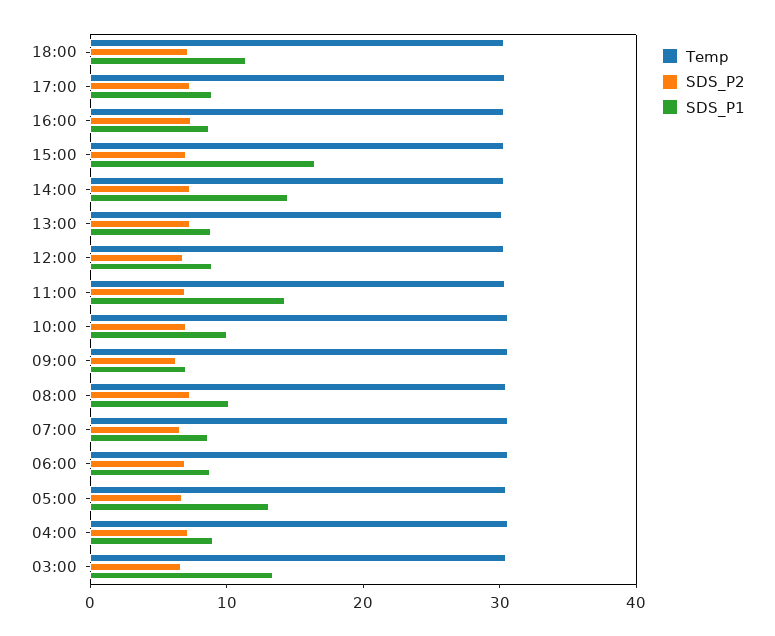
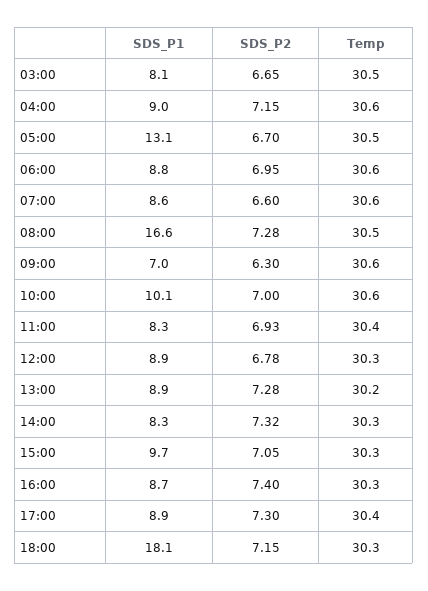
SDS_P1, 18:00: 12 -> 18.1
SDS_P1, 15:00: 16 -> 9.7
SDS_P1, 14:00: 14 -> 8.3
SDS_P1, 11:00: 14 -> 8.3
SDS_P1, 08:00: 10 -> 16.6
SDS_P1, 03:00: 14 -> 8.1

